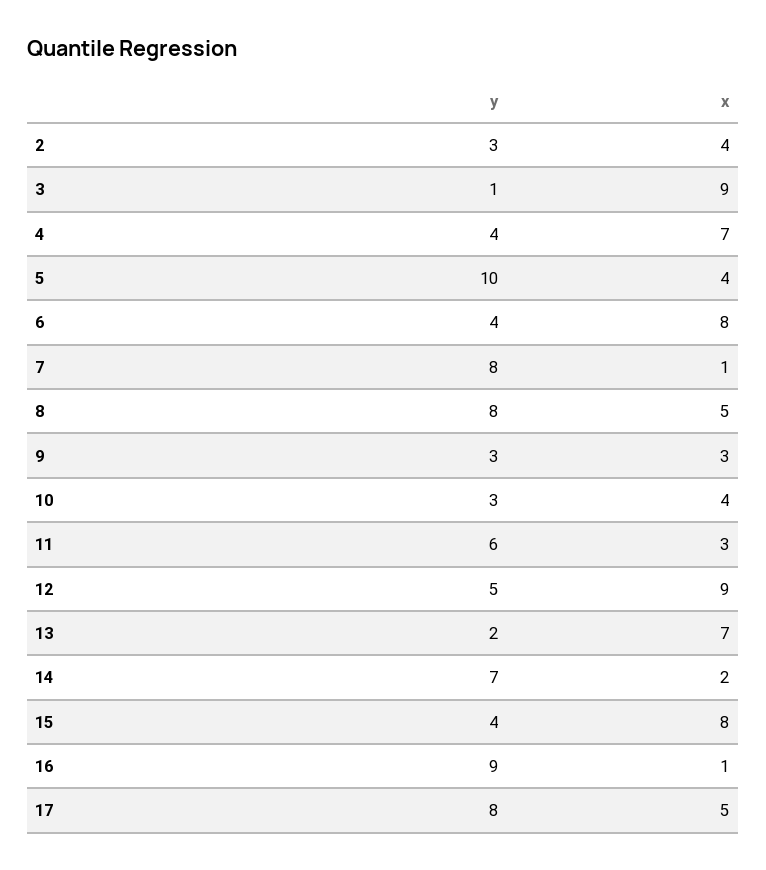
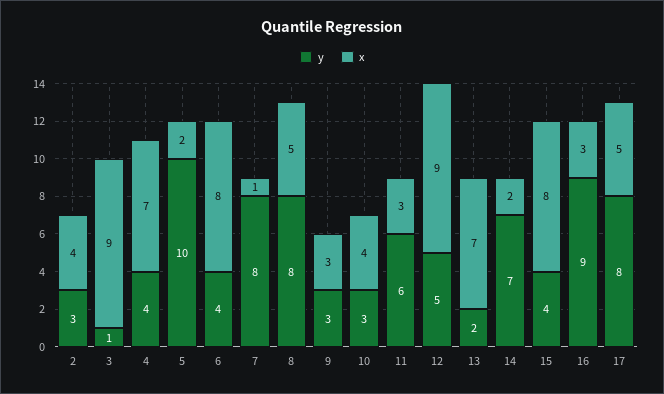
x, 5: 4 -> 2
x, 16: 1 -> 3

